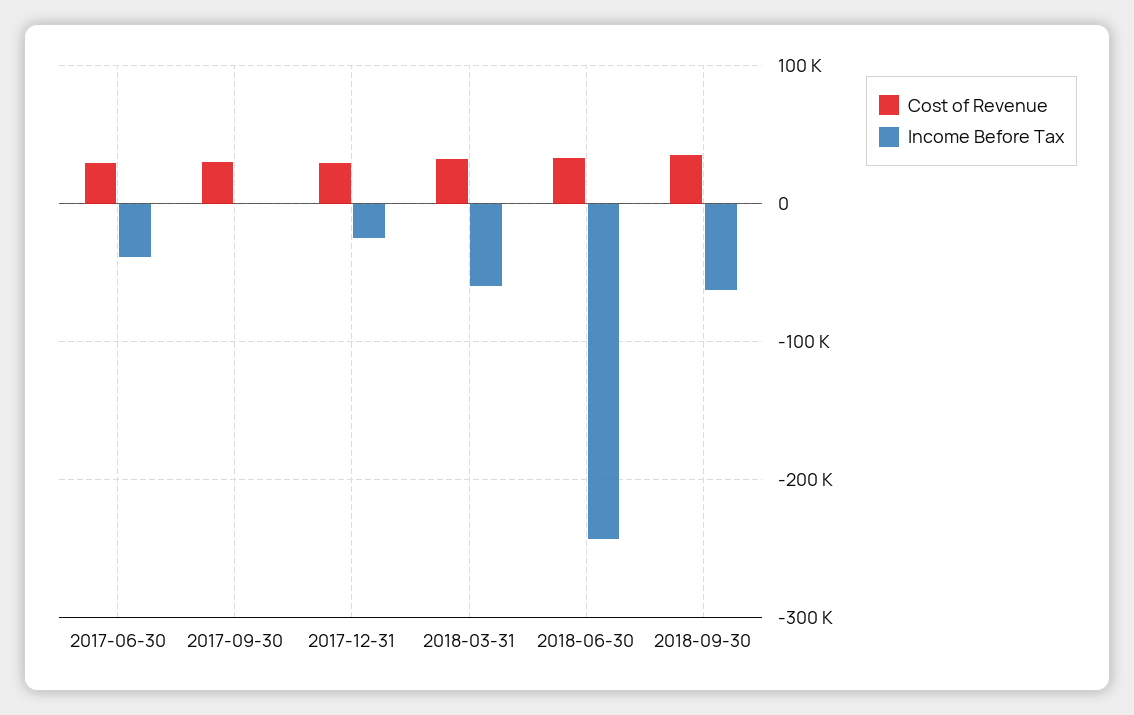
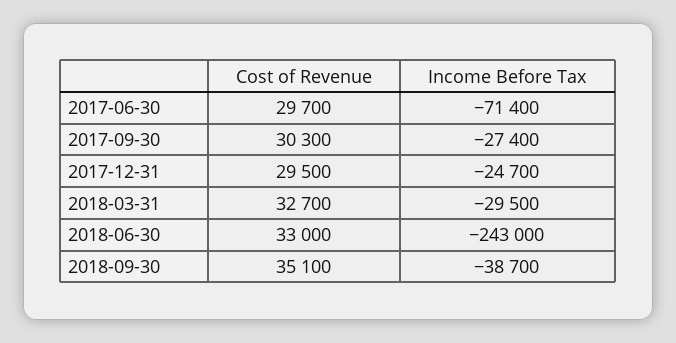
Income Before Tax, 2017-06-30: -40000 -> -71400
Income Before Tax, 2017-09-30: 0 -> -27400
Income Before Tax, 2018-03-31: -60000 -> -29500
Income Before Tax, 2018-09-30: -60000 -> -38700

